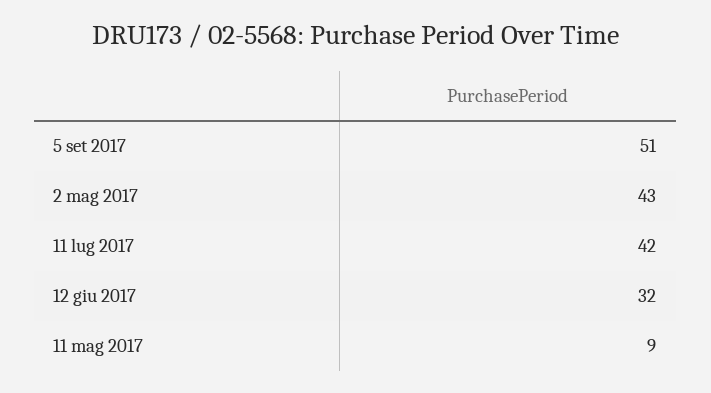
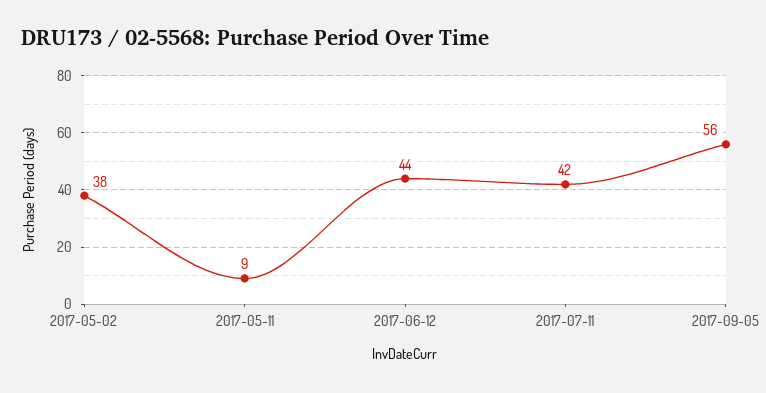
5 set 2017: 51 -> 56
2 mag 2017: 43 -> 38
12 giu 2017: 32 -> 44

